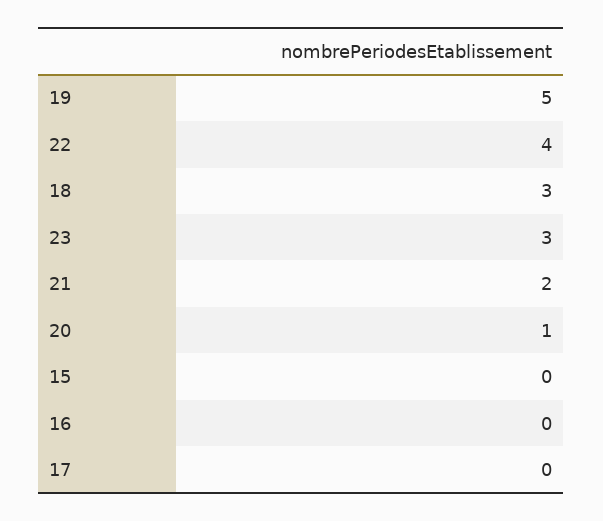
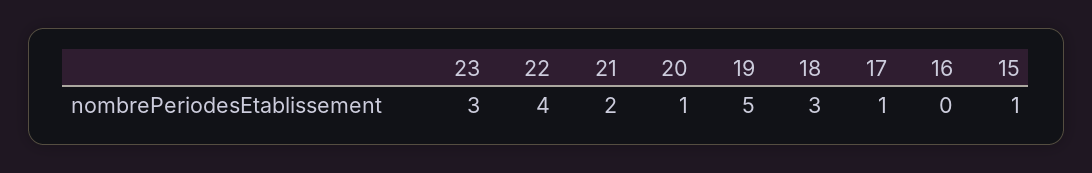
15: 0 -> 1
17: 0 -> 1

